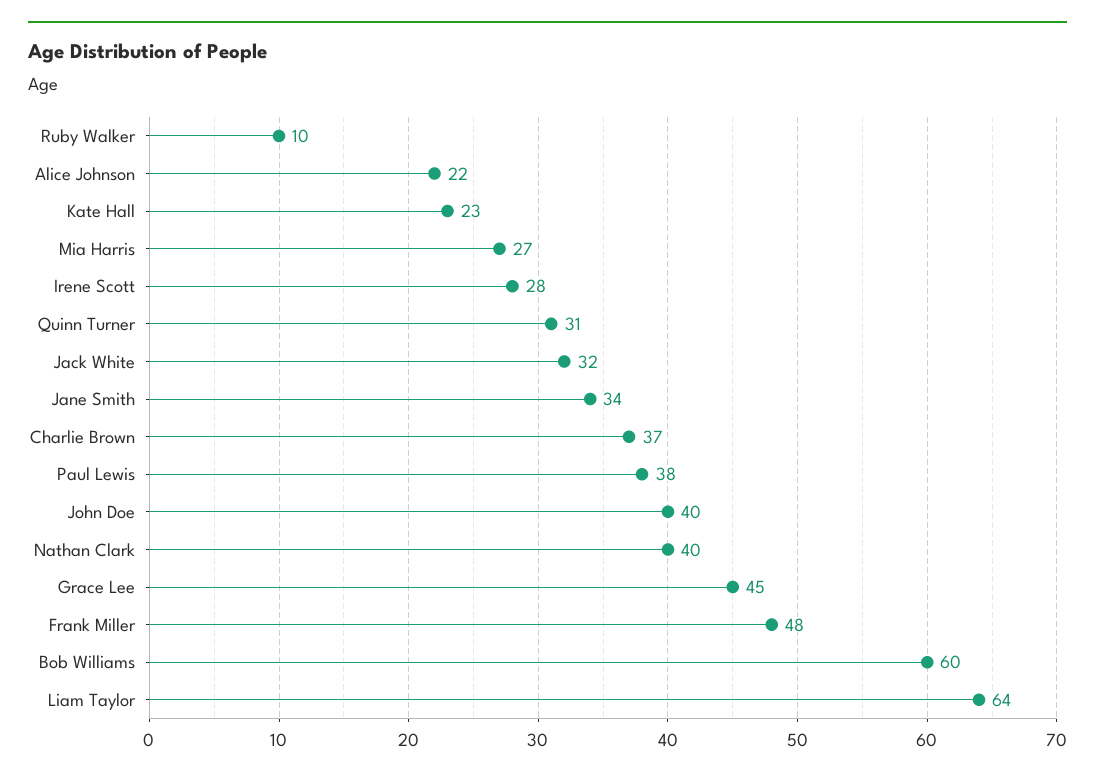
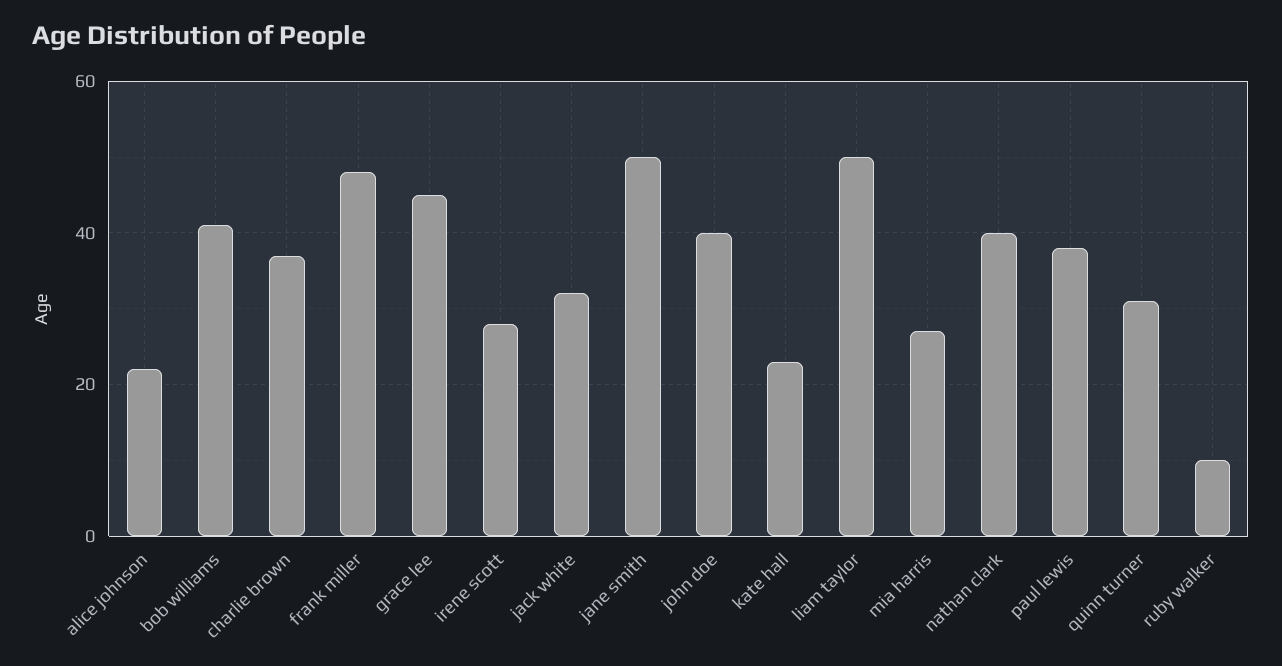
Jane Smith: 34 -> 50
Bob Williams: 60 -> 40
Liam Taylor: 64 -> 50

